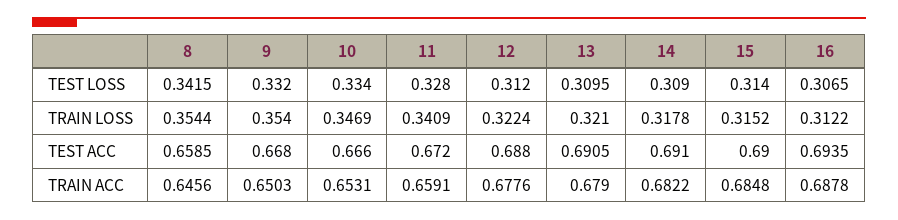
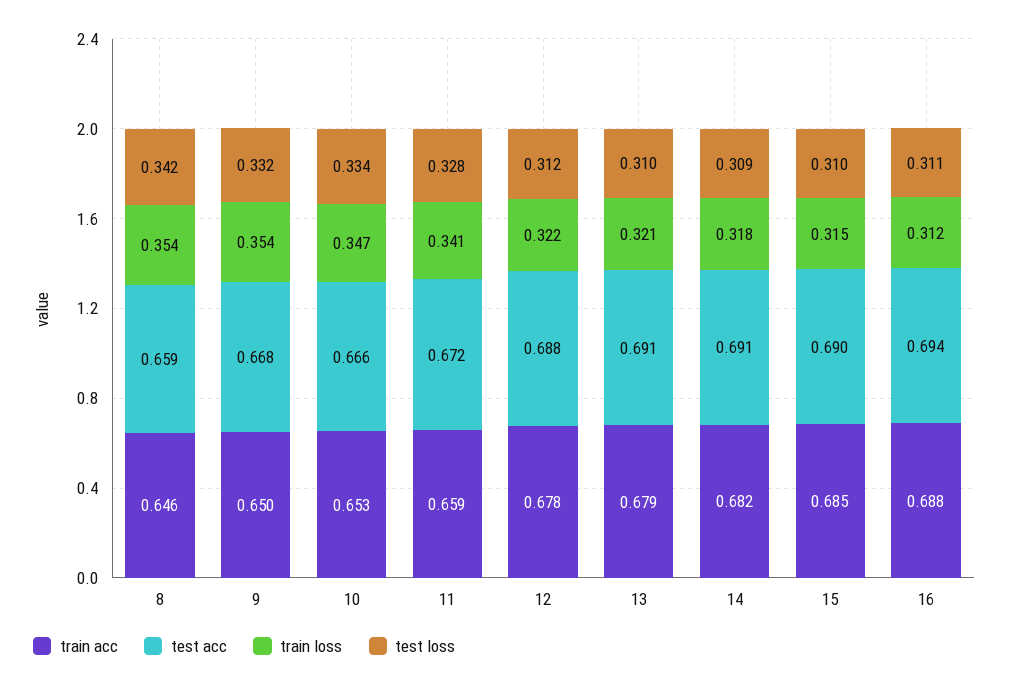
TEST LOSS, 15: 0.314 -> 0.31
TEST LOSS, 16: 0.3065 -> 0.311

